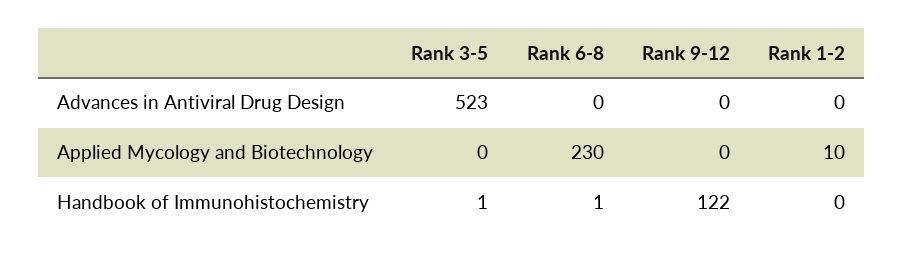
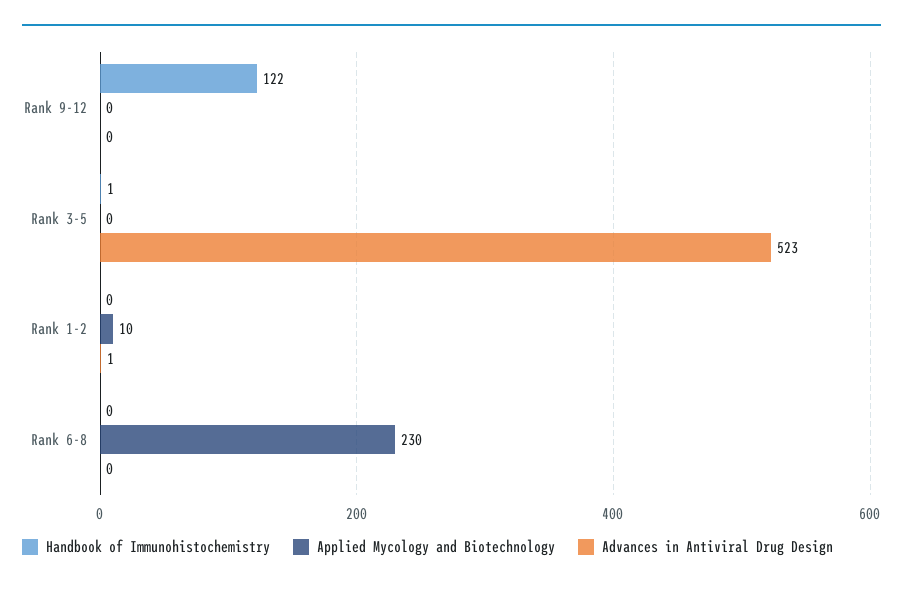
Advances in Antiviral Drug Design, Rank 1-2: 0 -> 1
Handbook of Immunohistochemistry, Rank 6-8: 1 -> 0

